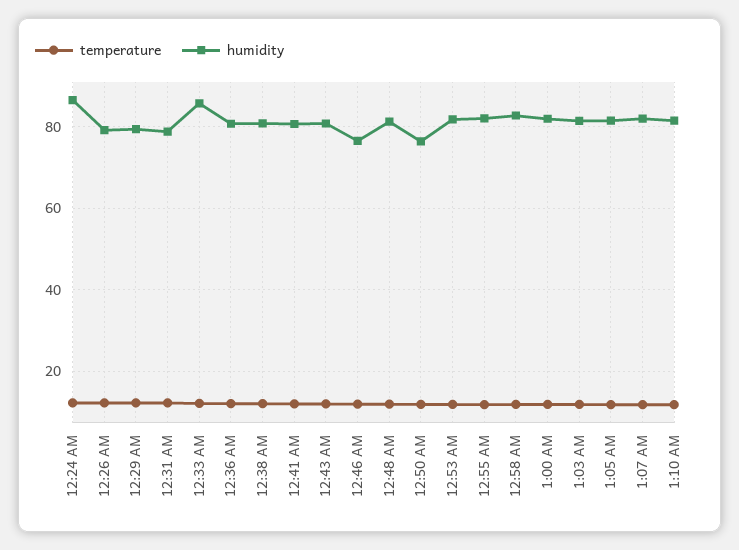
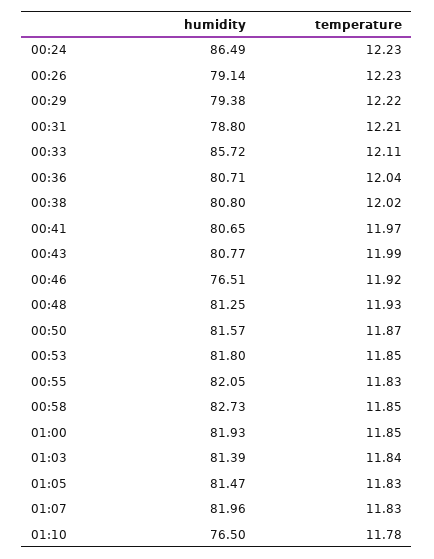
humidity, 12:50 AM: 76 -> 81.57
humidity, 1:10 AM: 82 -> 76.5

